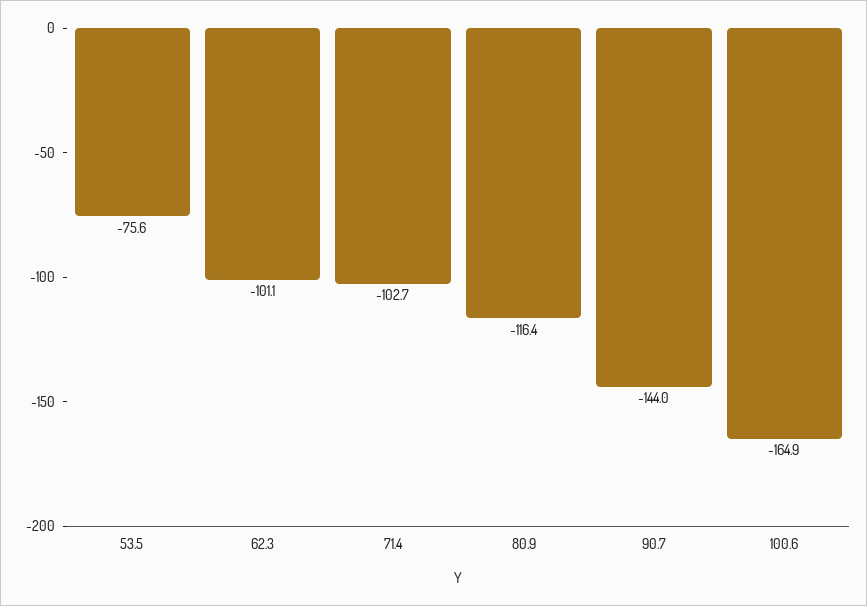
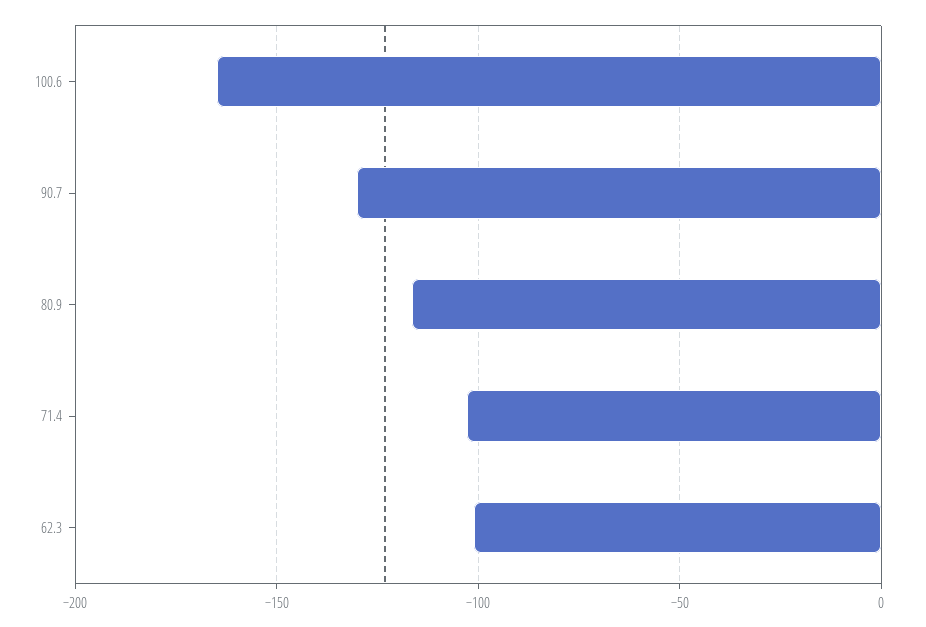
53.5: -75.6 -> none
90.7: -144 -> -130

